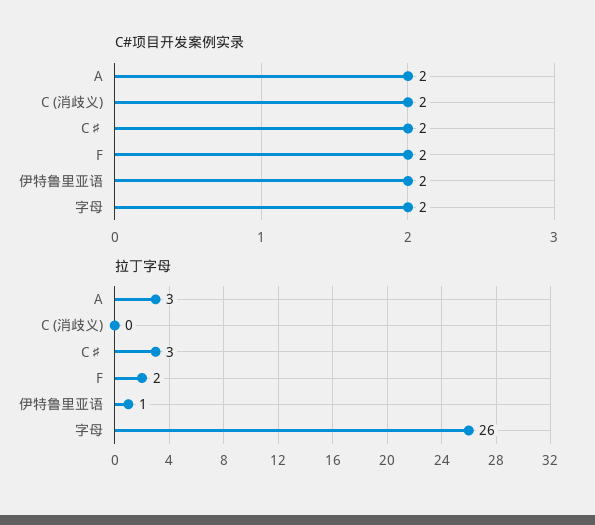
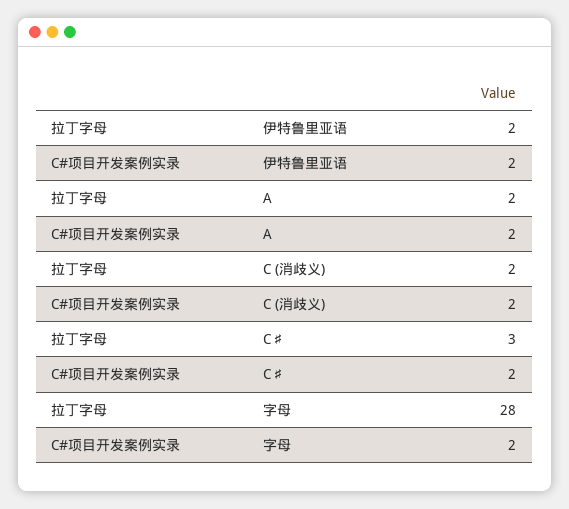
C#项目开发案例实录, F: 2 -> none
拉丁字母, A: 3 -> 2
拉丁字母, C (消歧义): 0 -> 2
拉丁字母, F: 2 -> none
拉丁字母, 伊特鲁里亚语: 1 -> 2
拉丁字母, 字母: 26 -> 28

